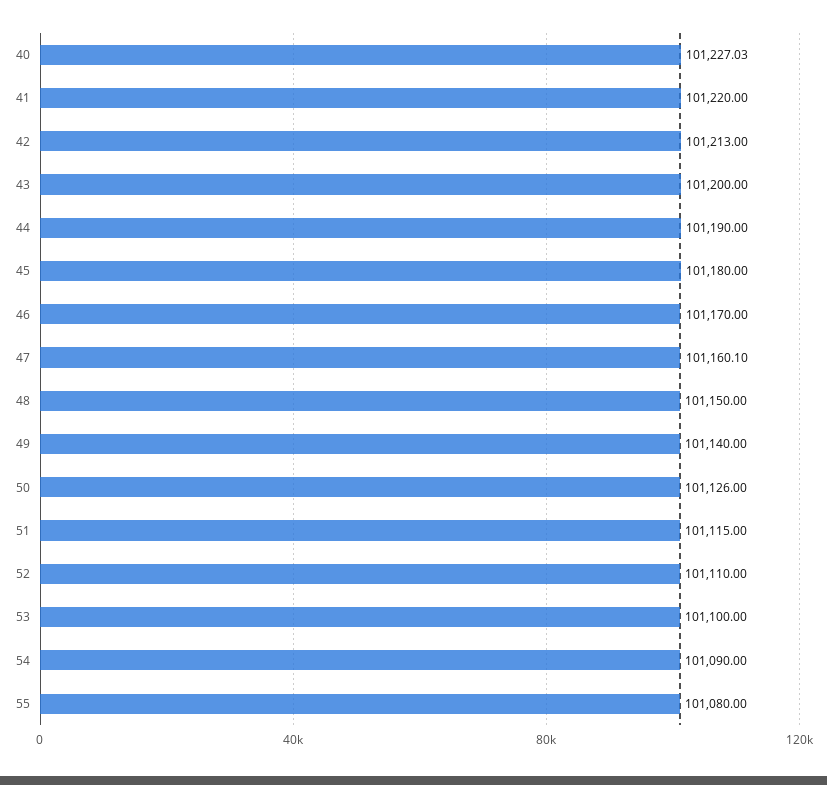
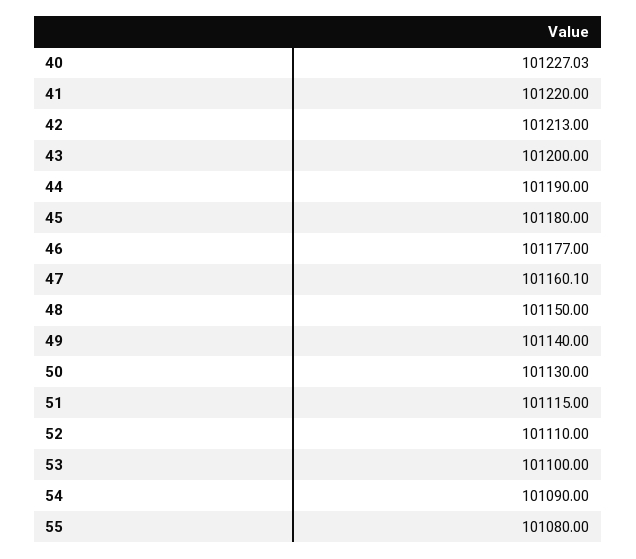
46: 101170 -> 101177
50: 101126 -> 101130

